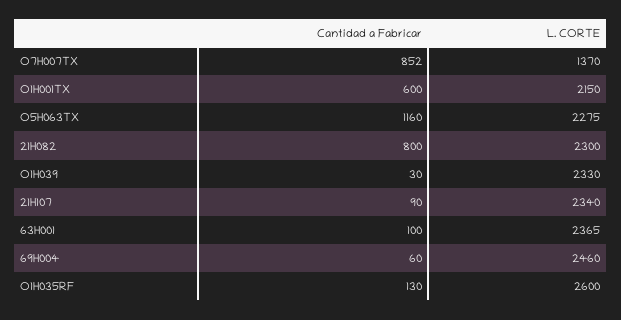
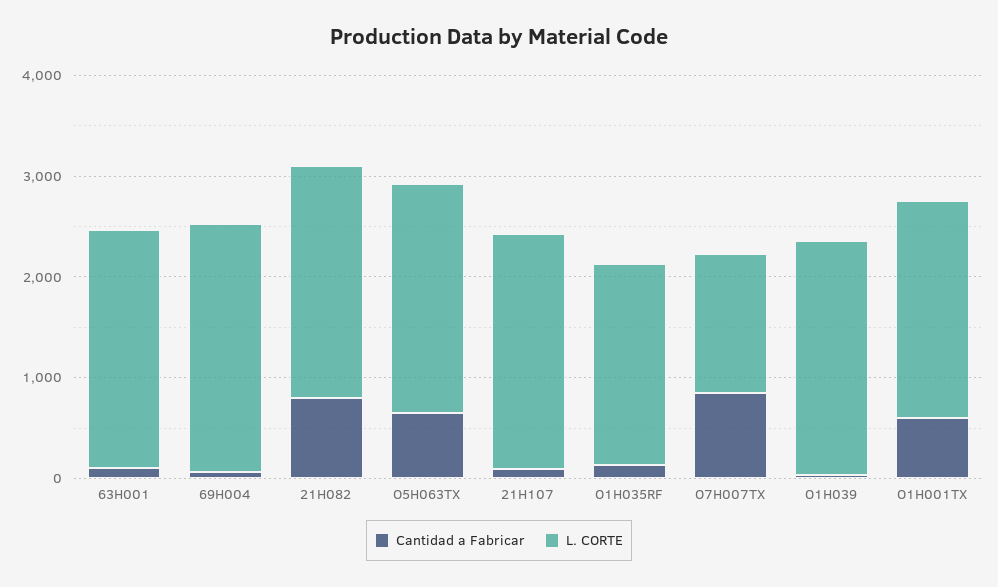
Cantidad a Fabricar, O5H063TX: 1160 -> 600
L. CORTE, O1H035RF: 2600 -> 2000

